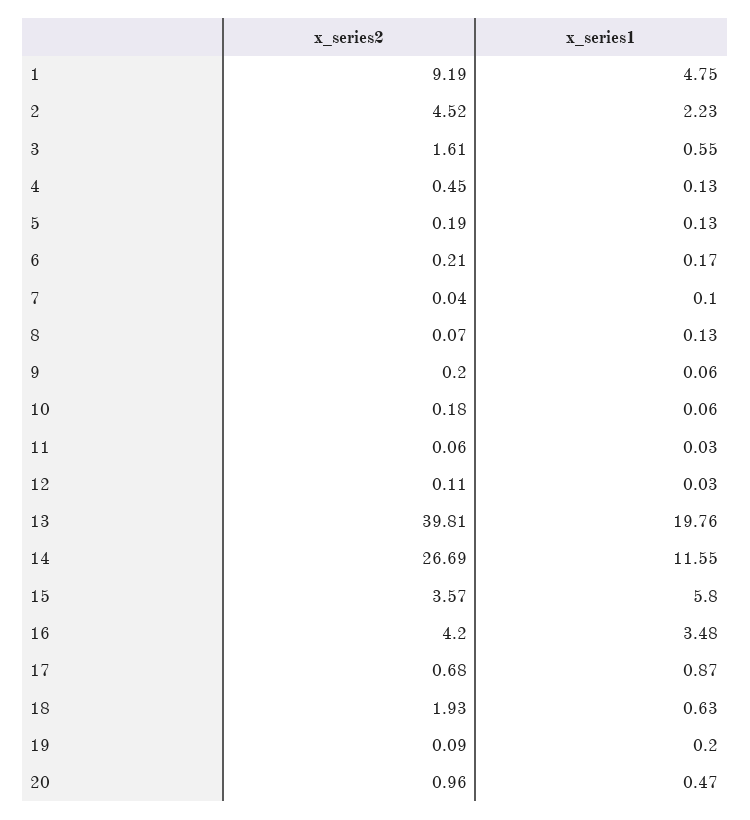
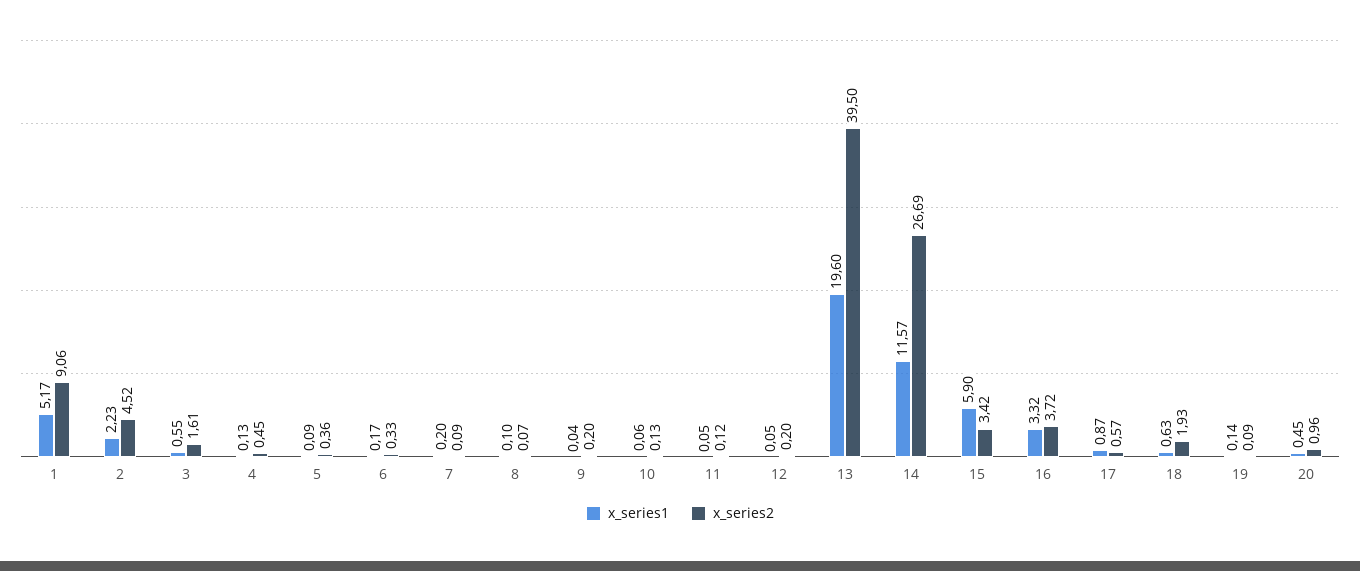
x_series2, 1: 9.19 -> 9.06
x_series1, 1: 4.75 -> 5.17
x_series2, 5: 0.19 -> 0.36
x_series1, 5: 0.13 -> 0.09
x_series2, 6: 0.21 -> 0.33
x_series2, 7: 0.04 -> 0.09
x_series1, 7: 0.1 -> 0.2
x_series1, 8: 0.13 -> 0.1
x_series1, 9: 0.06 -> 0.04
x_series2, 10: 0.18 -> 0.13
x_series2, 11: 0.06 -> 0.12
x_series1, 11: 0.03 -> 0.05
x_series2, 12: 0.11 -> 0.2
x_series1, 12: 0.03 -> 0.05
x_series2, 13: 39.81 -> 39.5
x_series1, 13: 19.76 -> 19.6
x_series1, 14: 11.55 -> 11.57
x_series2, 15: 3.57 -> 3.42
x_series1, 15: 5.8 -> 5.9
x_series2, 16: 4.2 -> 3.72
x_series1, 16: 3.48 -> 3.32
x_series2, 17: 0.68 -> 0.57
x_series1, 19: 0.2 -> 0.14
x_series1, 20: 0.47 -> 0.45

